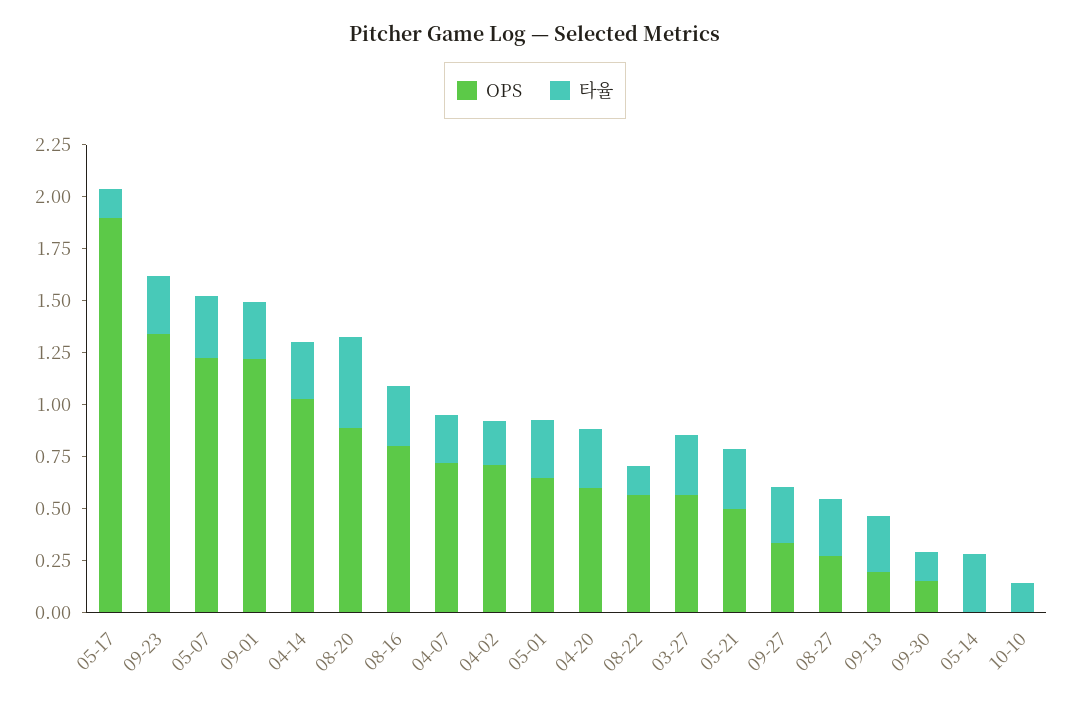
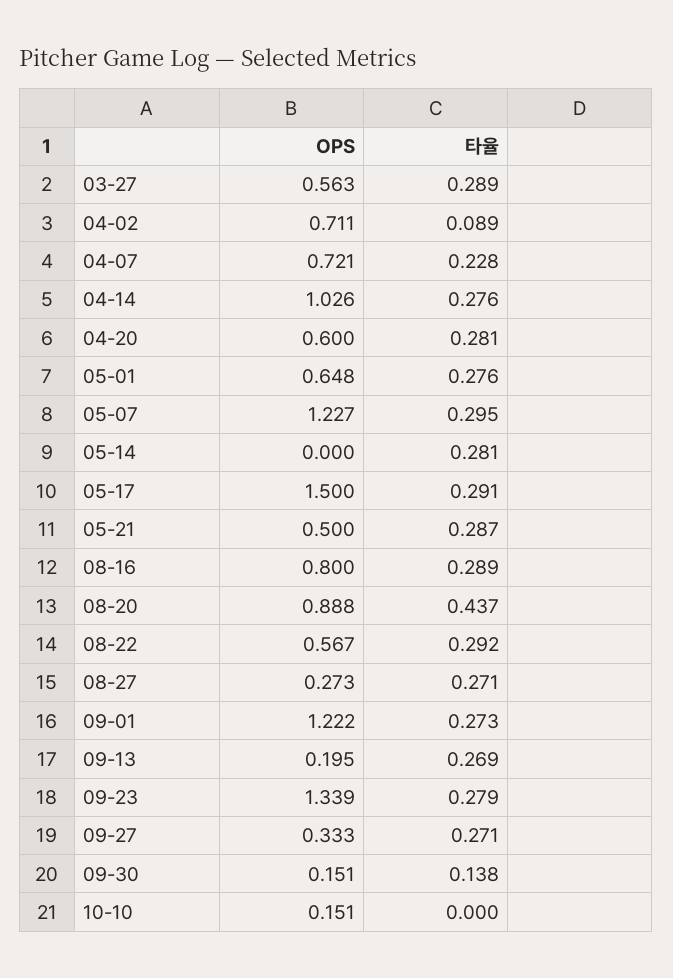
OPS, 05-17: 1.9 -> 1.5
타율, 05-17: 0.15 -> 0.291
타율, 04-02: 0.2 -> 0.089
타율, 08-22: 0.15 -> 0.292
OPS, 10-10: 0 -> 0.151
타율, 10-10: 0.15 -> 0

